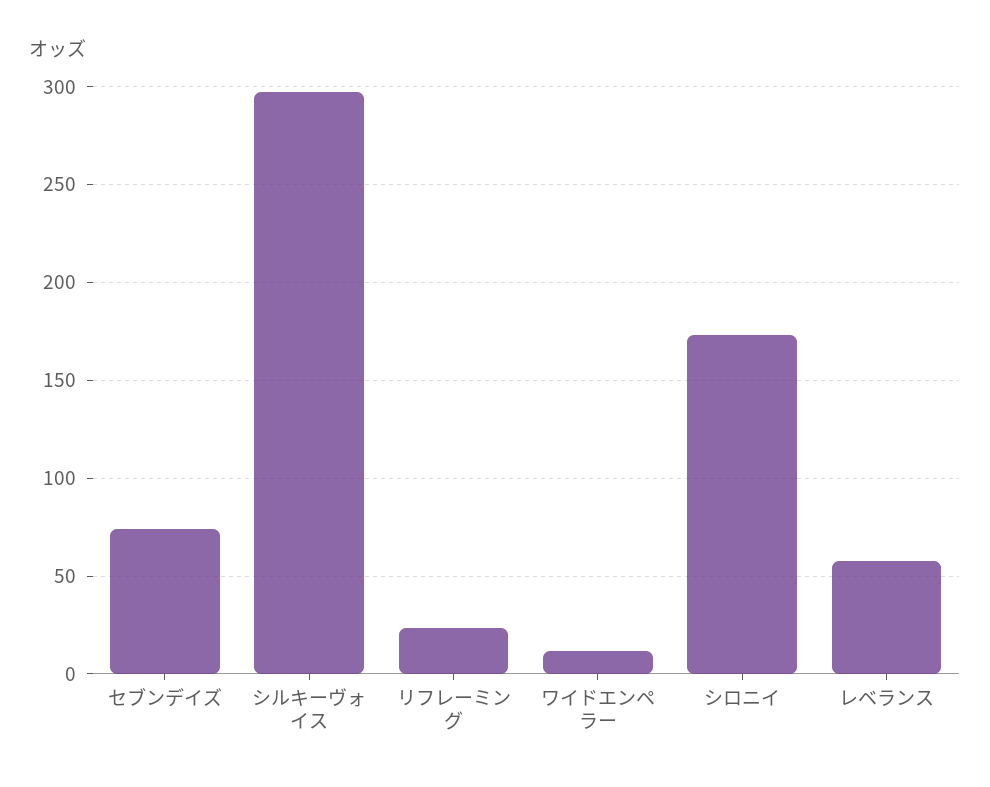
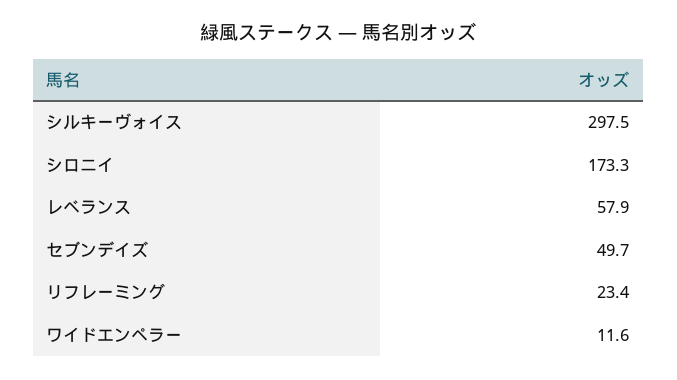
セブンデイズ: 75 -> 49.7

